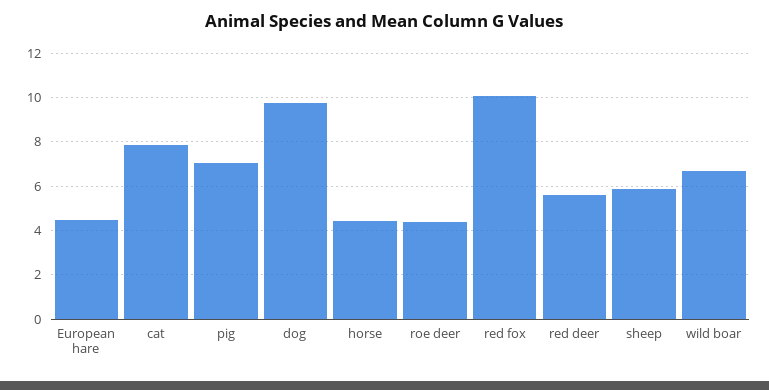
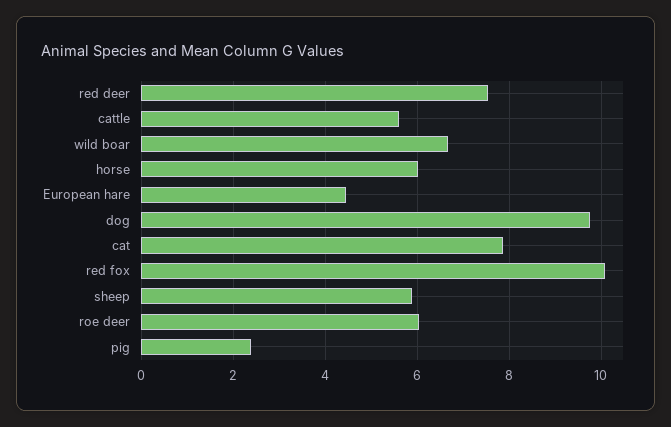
pig: 7 -> 2.4
horse: 4.5 -> 6
roe deer: 4.5 -> 6
red deer: 5.5 -> 7.6
cattle: none -> 5.6

